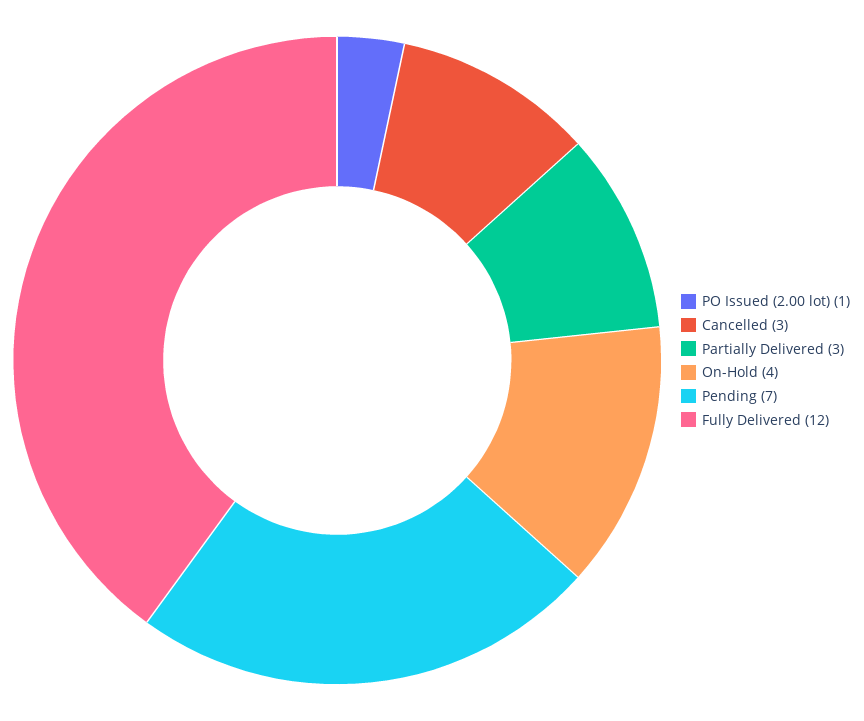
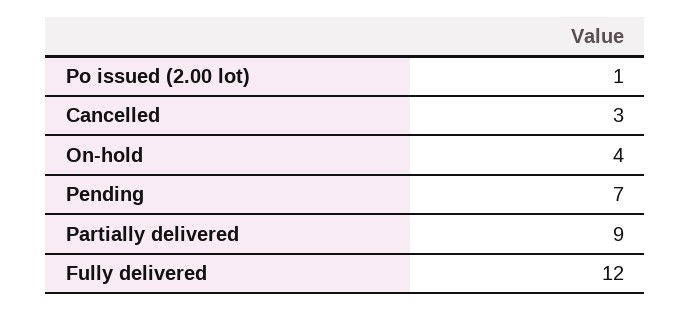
Partially Delivered: 3 -> 9

